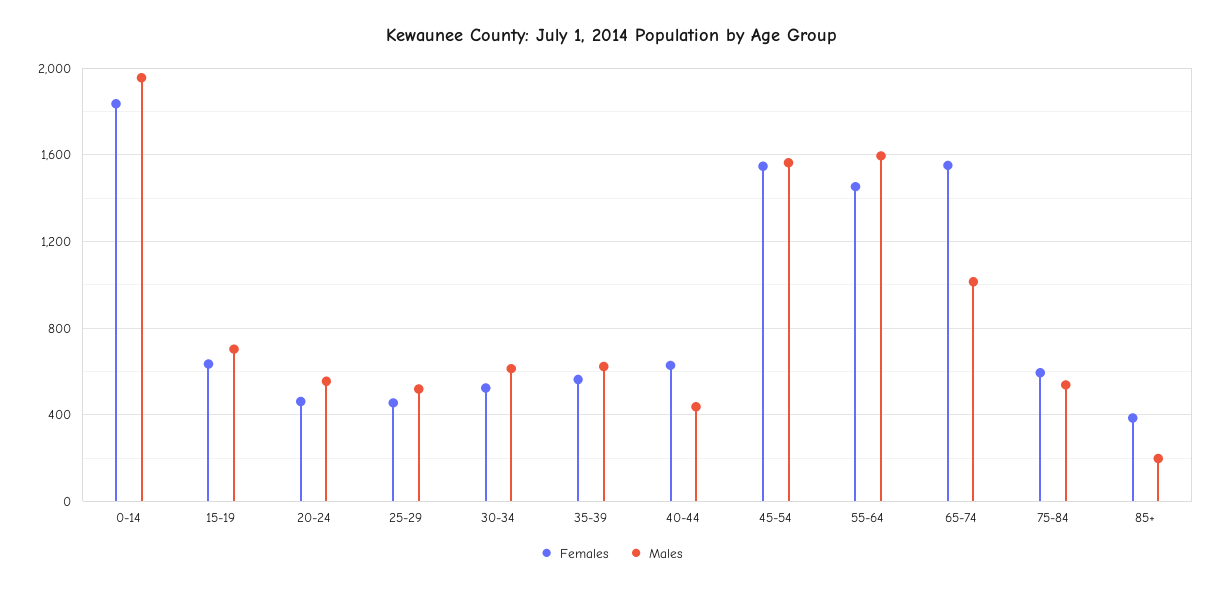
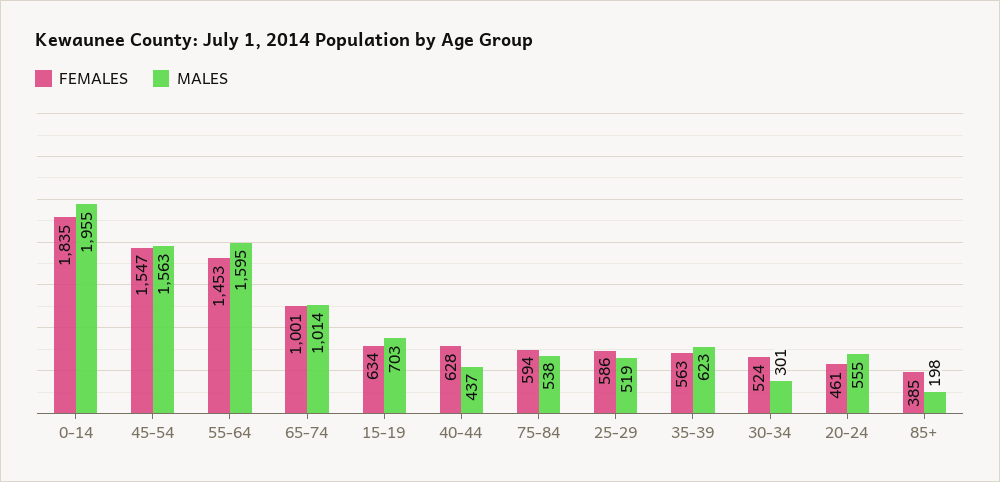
Females, 25-29: 450 -> 586
Males, 30-34: 600 -> 301
Females, 65-74: 1550 -> 1001

